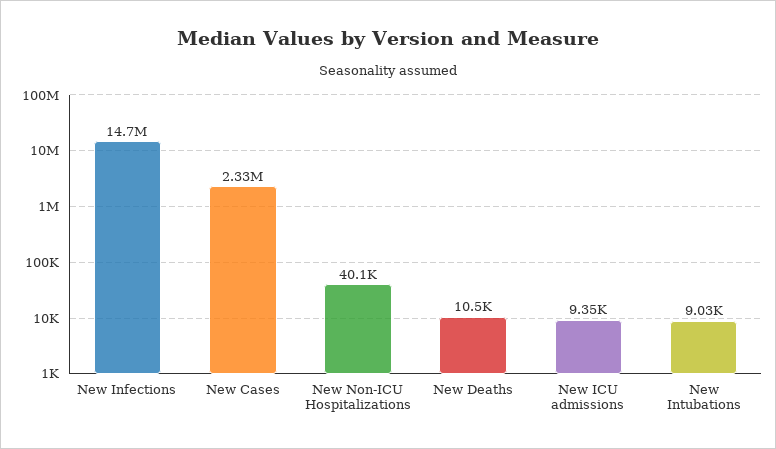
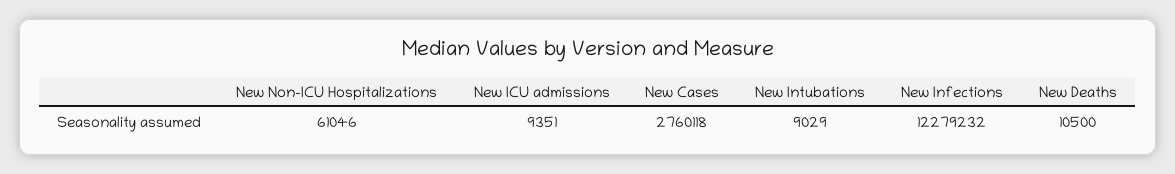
New Infections: 14700000 -> 12279232
New Cases: 2330000 -> 2760118
New Non-ICU Hospitalizations: 40100 -> 61046

